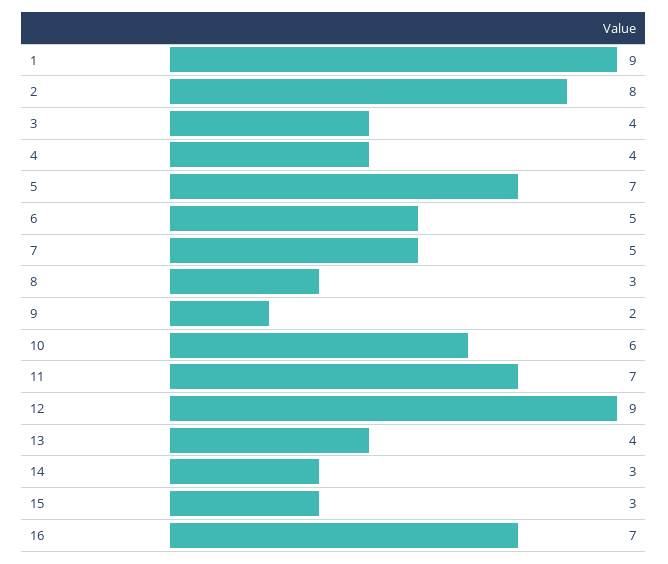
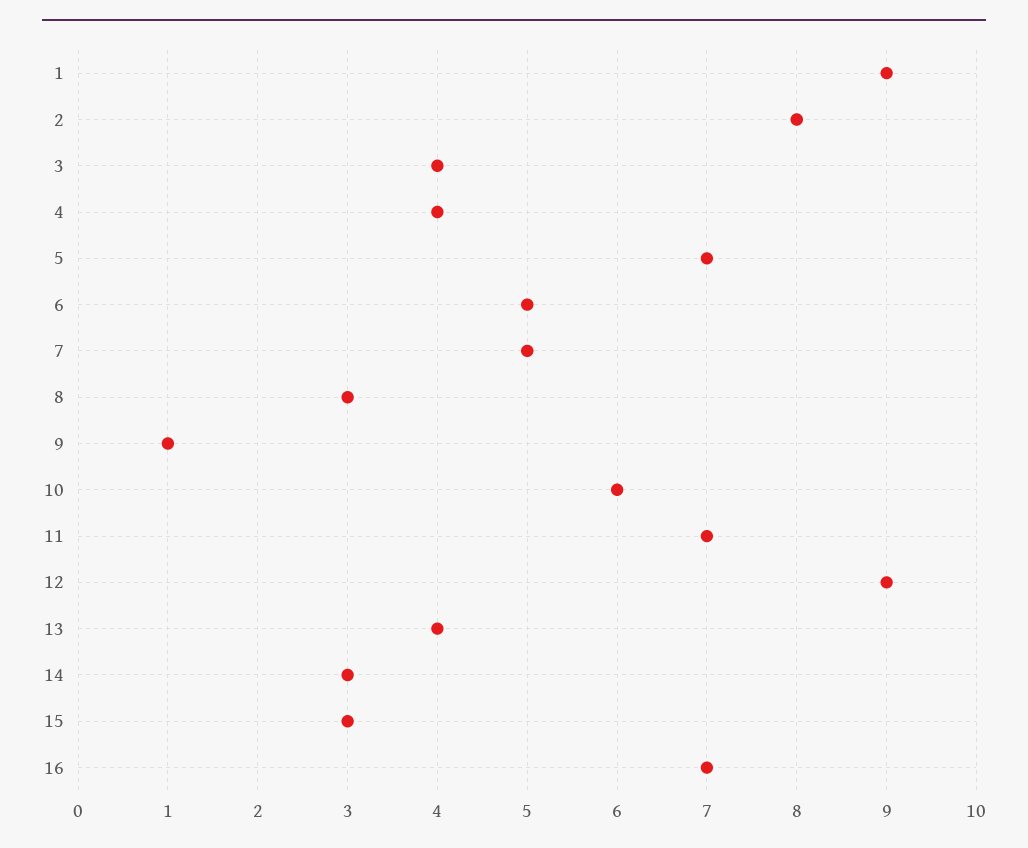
9: 2 -> 1

